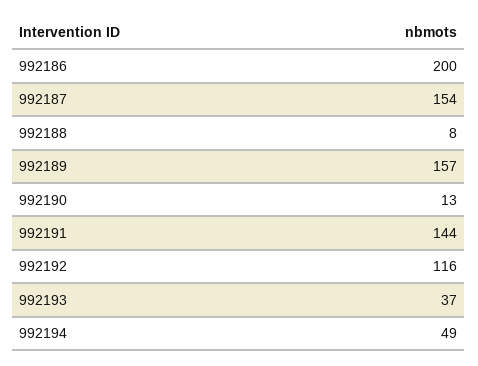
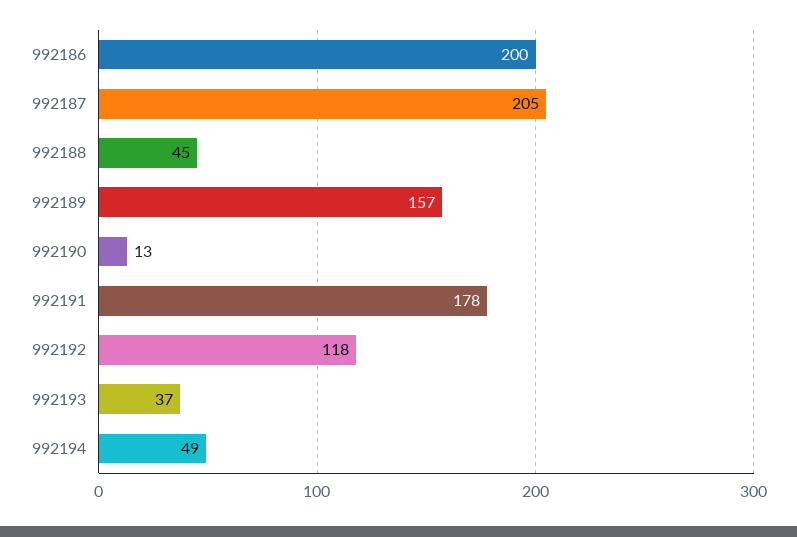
992187: 154 -> 205
992188: 8 -> 45
992191: 144 -> 178
992192: 116 -> 118

